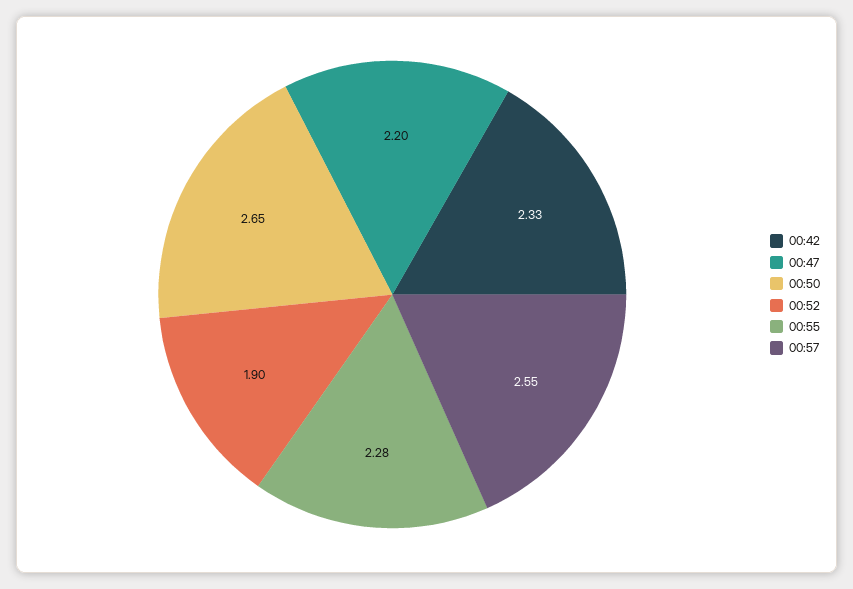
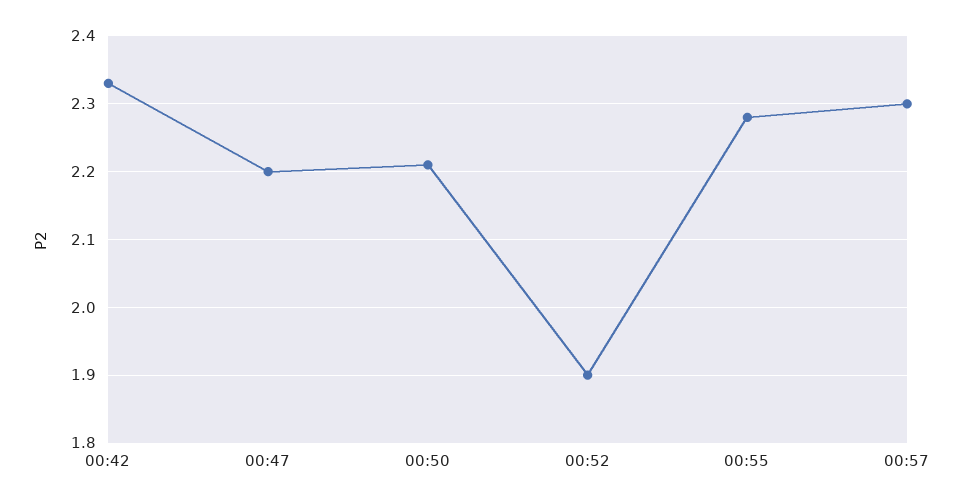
00:50: 2.65 -> 2.21
00:57: 2.55 -> 2.3

